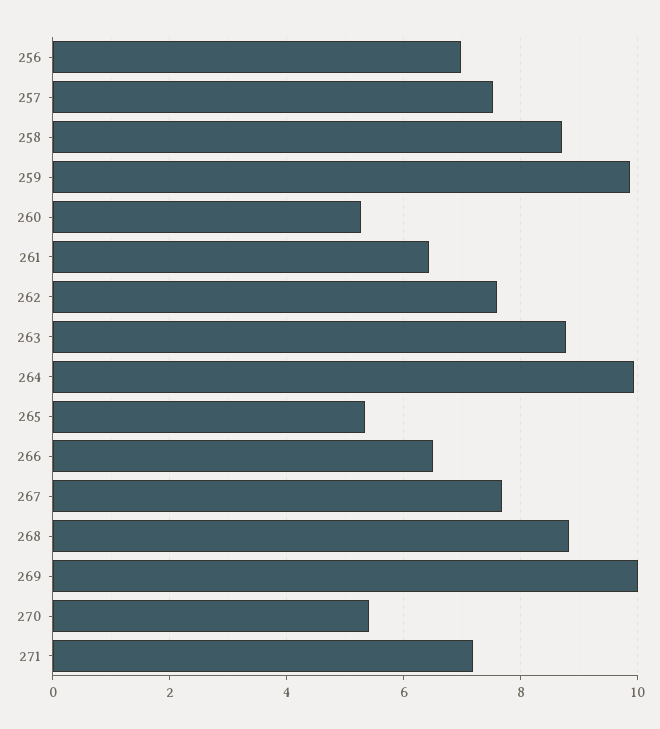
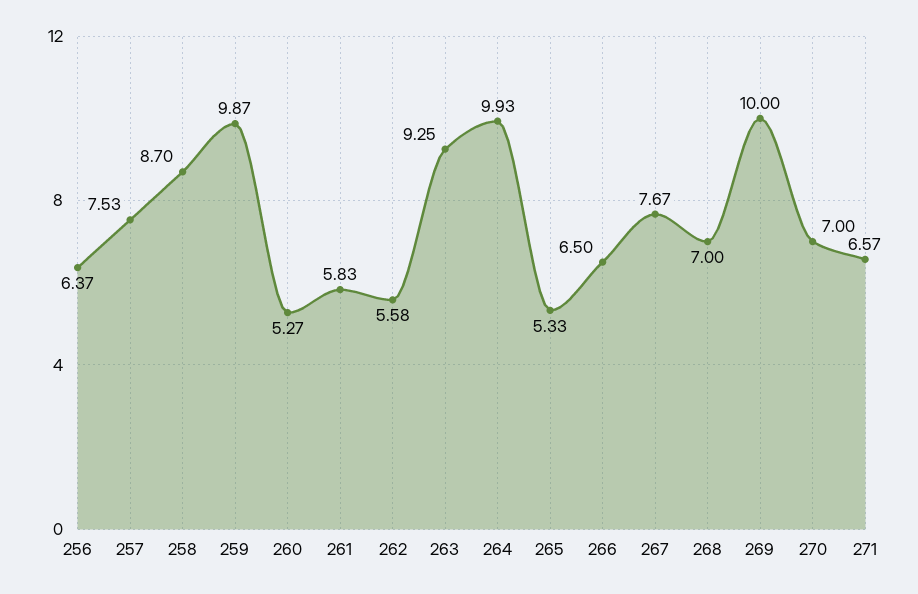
256: 7 -> 6.37
261: 6.4 -> 5.83
262: 7.6 -> 5.58
263: 8.8 -> 9.25
268: 8.8 -> 7
270: 5.4 -> 7
271: 7.2 -> 6.57

